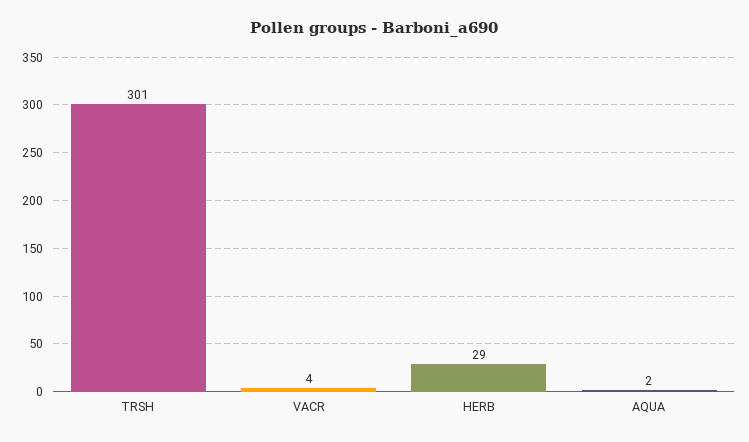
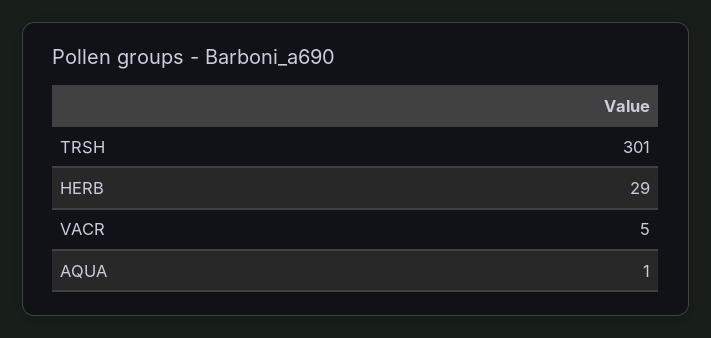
VACR: 4 -> 5
AQUA: 2 -> 1

